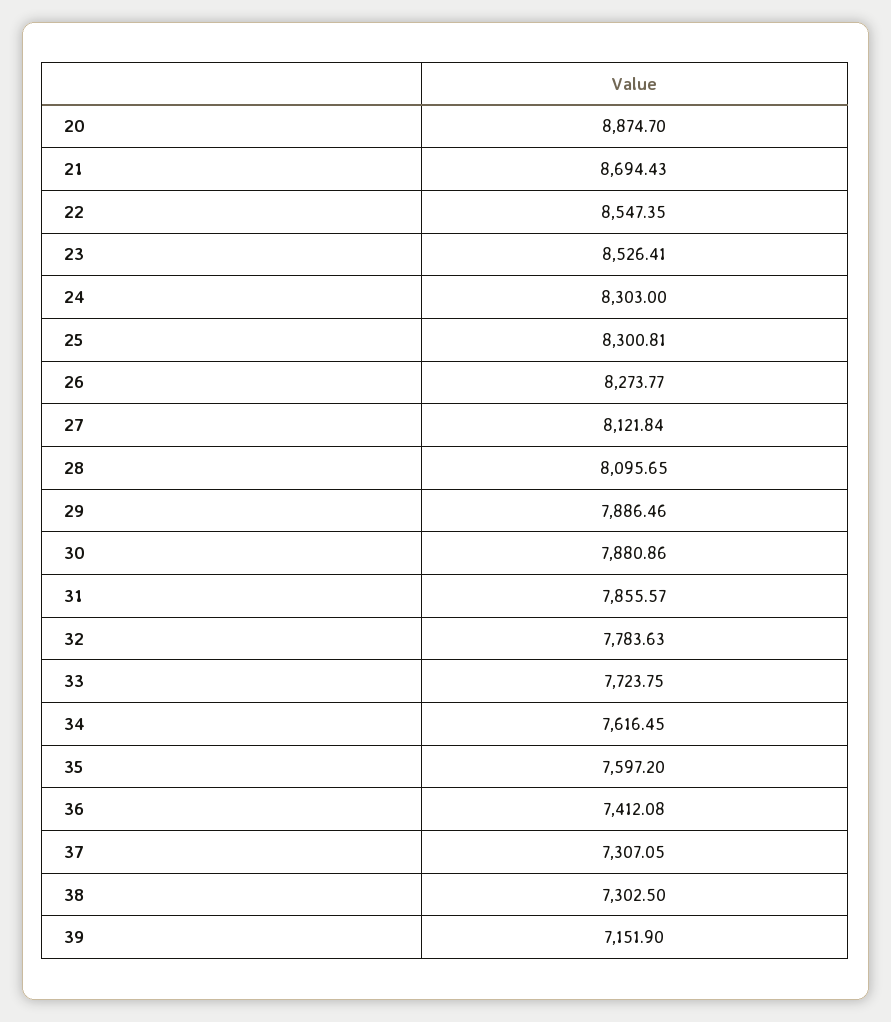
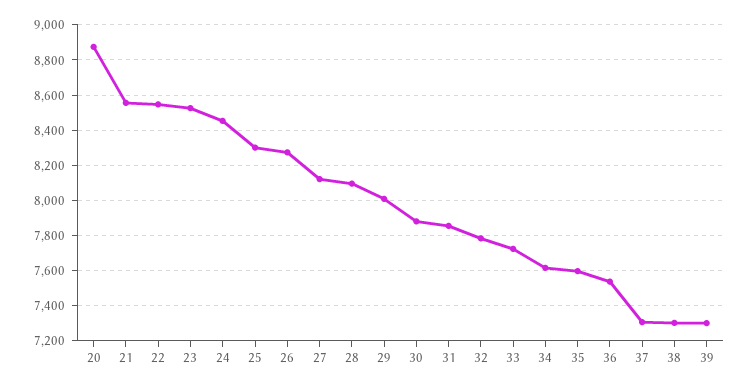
21: 8694.43 -> 8550
24: 8303 -> 8450
29: 7886.46 -> 8000
36: 7412.08 -> 7550
39: 7151.9 -> 7300

